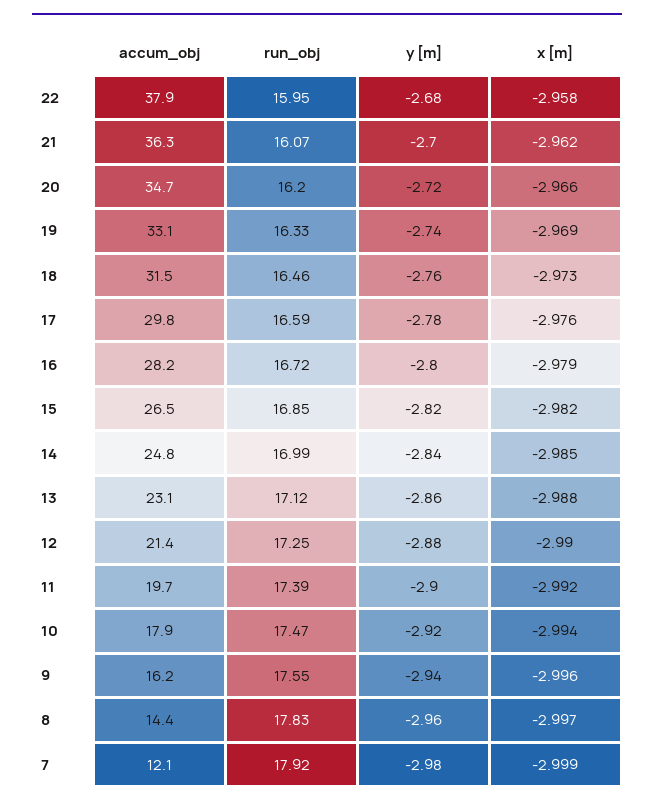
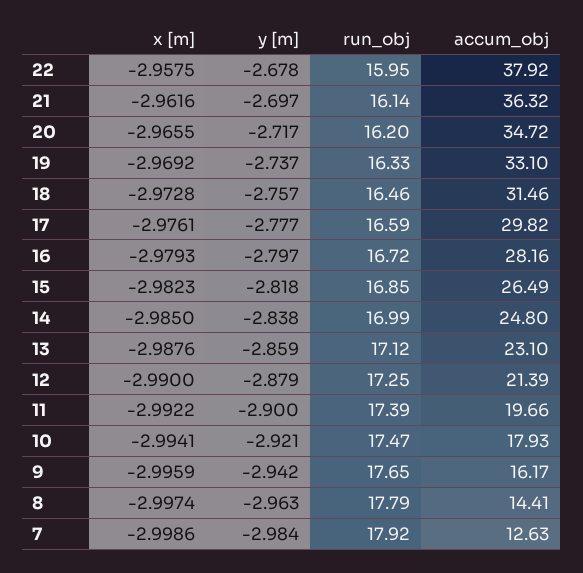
run_obj, 21: 16.07 -> 16.14
run_obj, 9: 17.55 -> 17.65
run_obj, 8: 17.83 -> 17.79
accum_obj, 7: 12.1 -> 12.63

